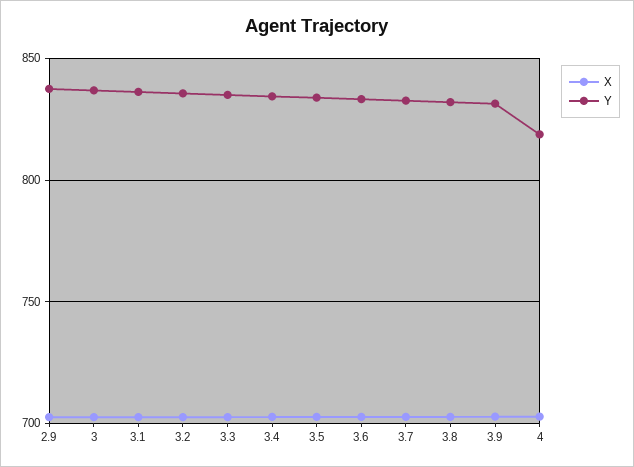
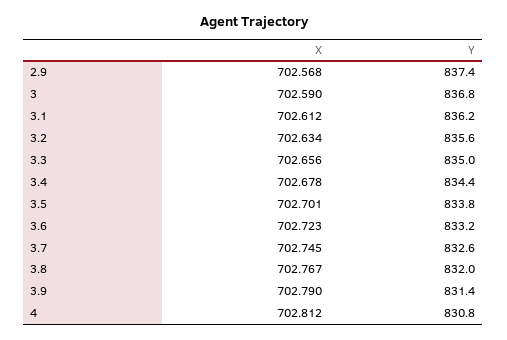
Y, 4: 820 -> 830.8

